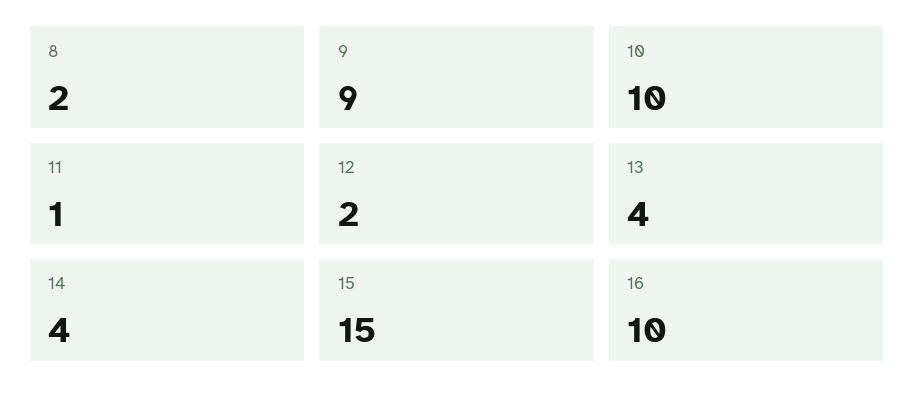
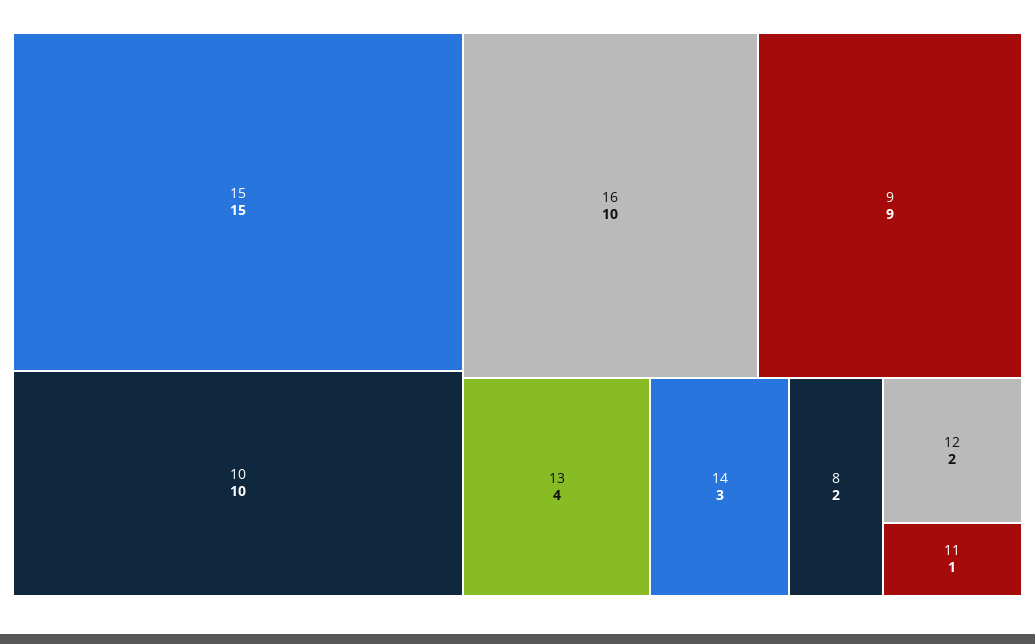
14: 4 -> 3

